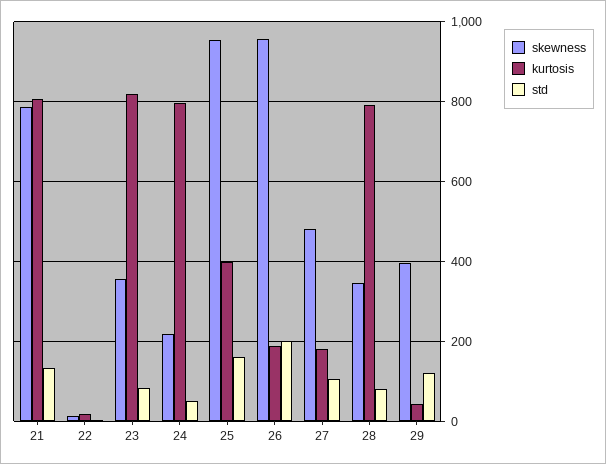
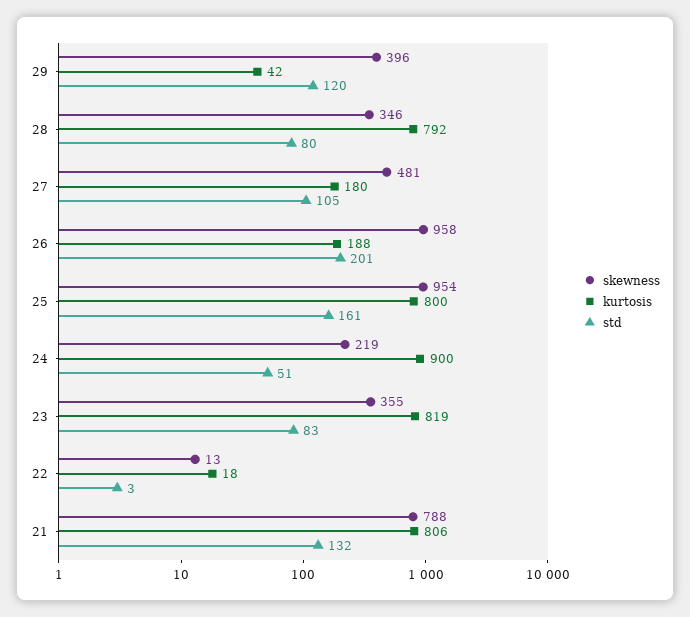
kurtosis, 24: 800 -> 900
kurtosis, 25: 400 -> 800

